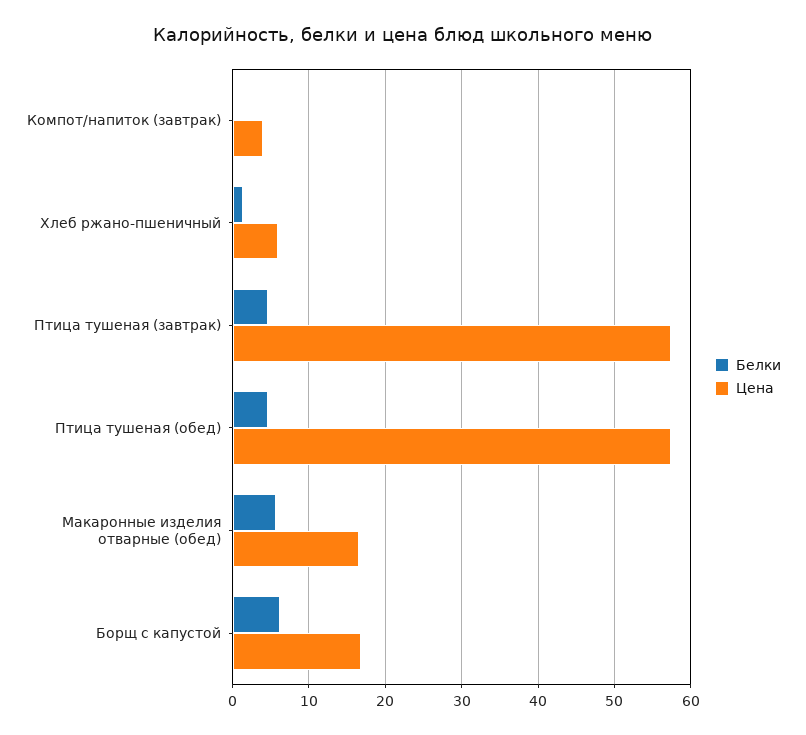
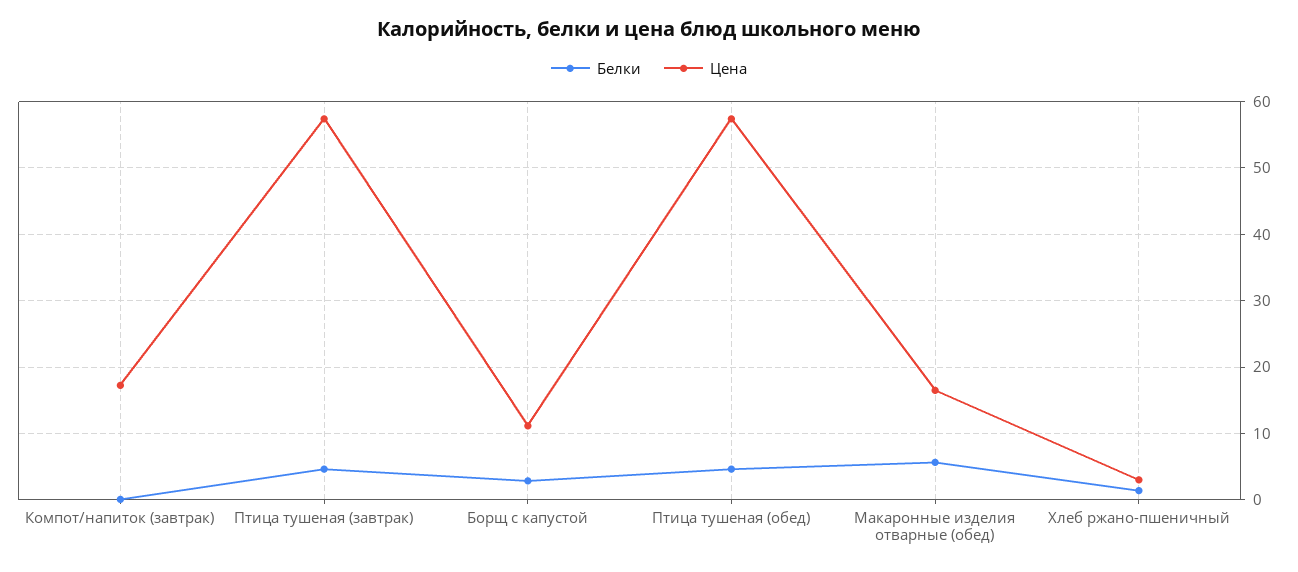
Цена, Компот/напиток (завтрак): 4 -> 17
Цена, Хлеб ржано-пшеничный: 6 -> 3
Белки, Борщ с капустой: 6 -> 3
Цена, Борщ с капустой: 17 -> 11

